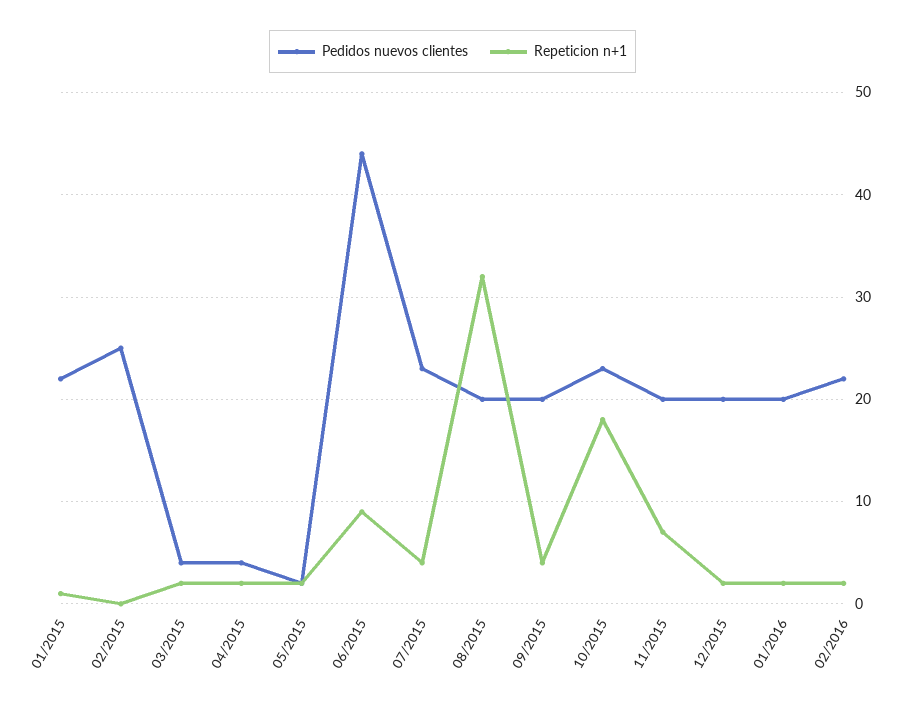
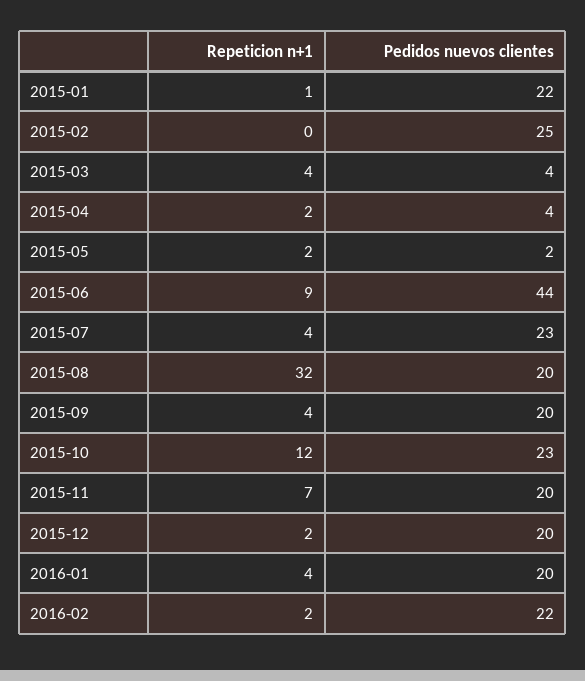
Repeticion n+1, 03/2015: 2 -> 4
Repeticion n+1, 10/2015: 18 -> 12
Repeticion n+1, 01/2016: 2 -> 4

